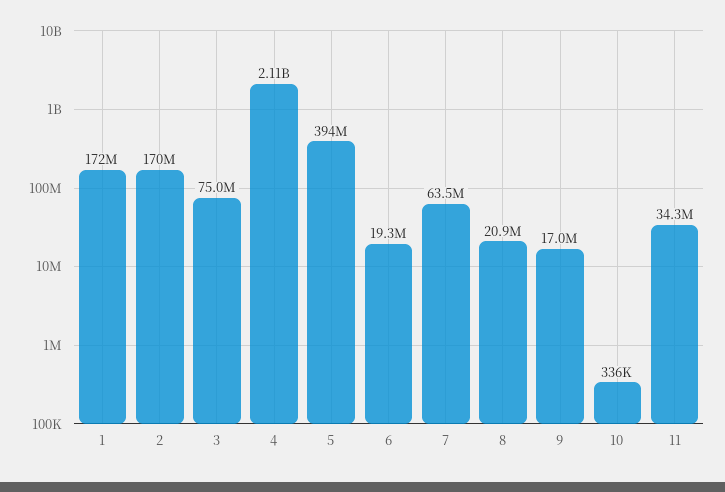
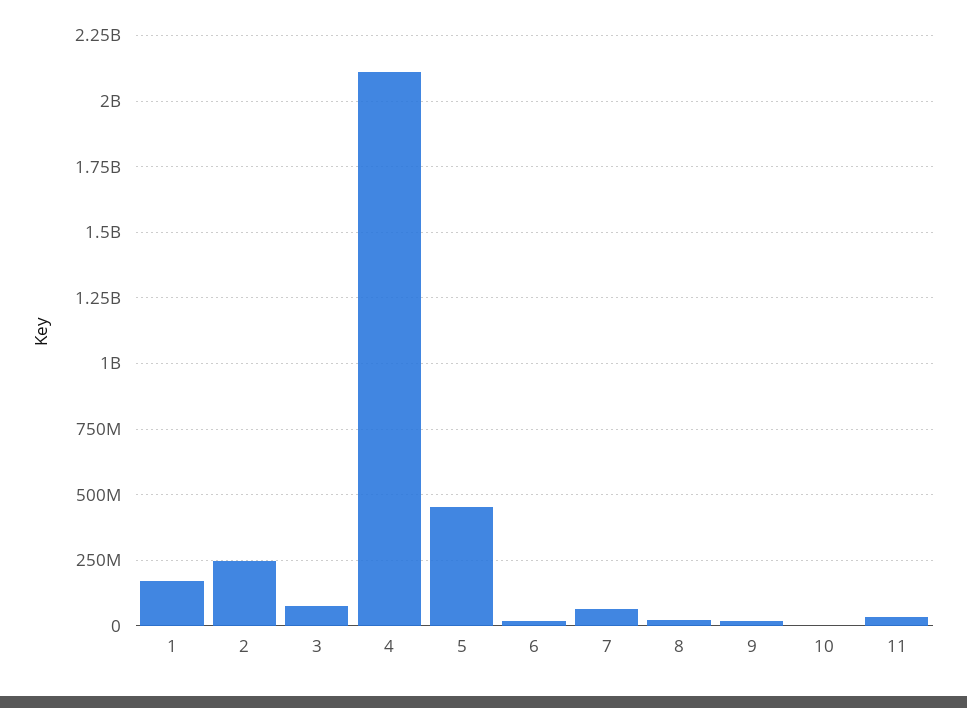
2: 170000000 -> 250000000
5: 394000000 -> 450000000

